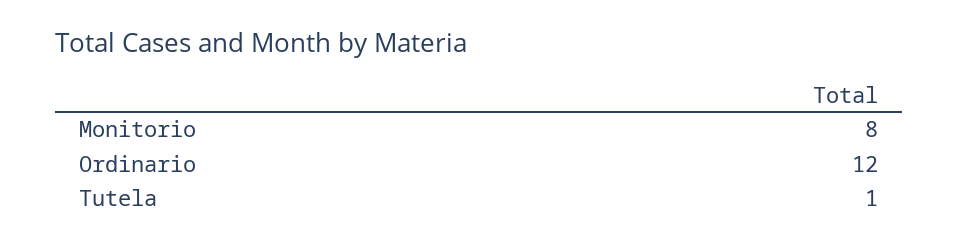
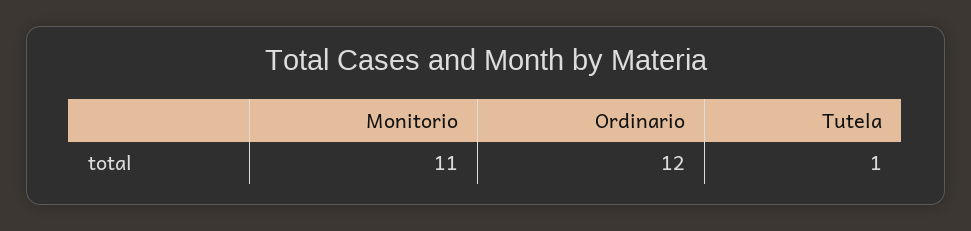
Monitorio: 8 -> 11

